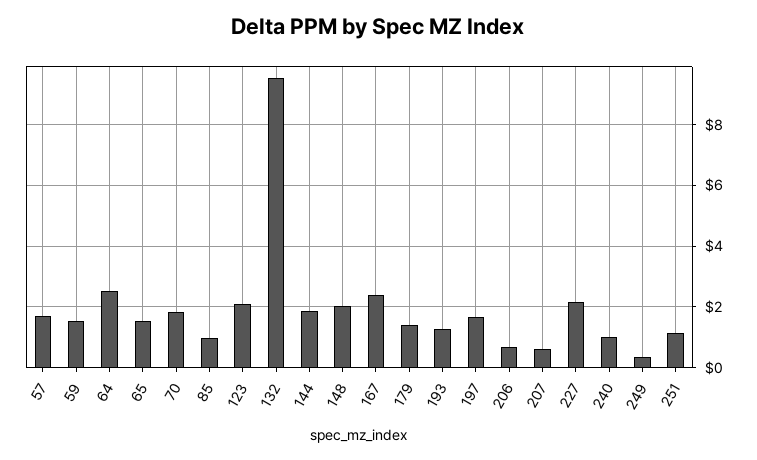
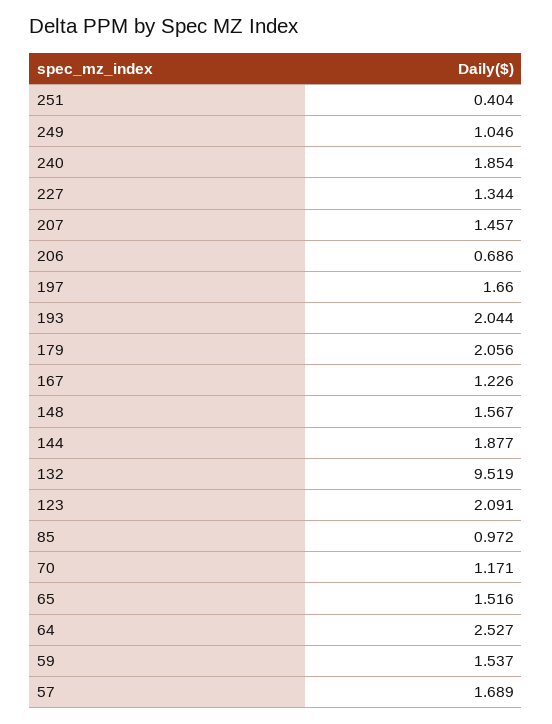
70: 1.8 -> 1.171
148: 2 -> 1.567
167: 2.4 -> 1.226
179: 1.4 -> 2.056
193: 1.2 -> 2.044
207: 0.6 -> 1.457
227: 2.2 -> 1.344
240: 1 -> 1.854
249: 0.4 -> 1.046
251: 1.2 -> 0.404

